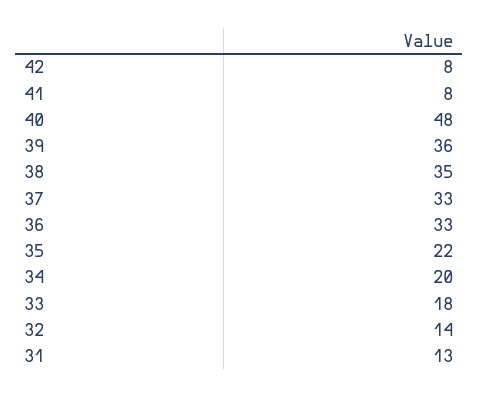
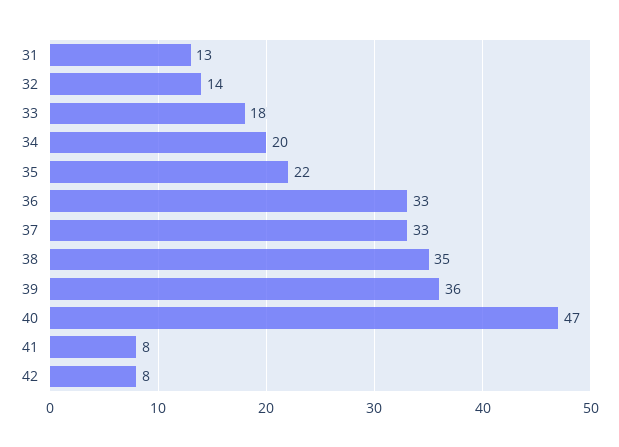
40: 48 -> 47

